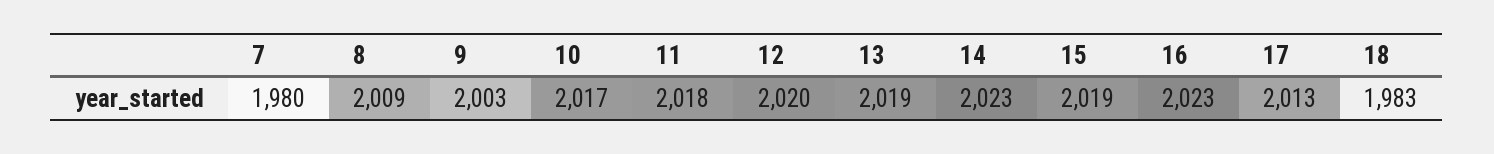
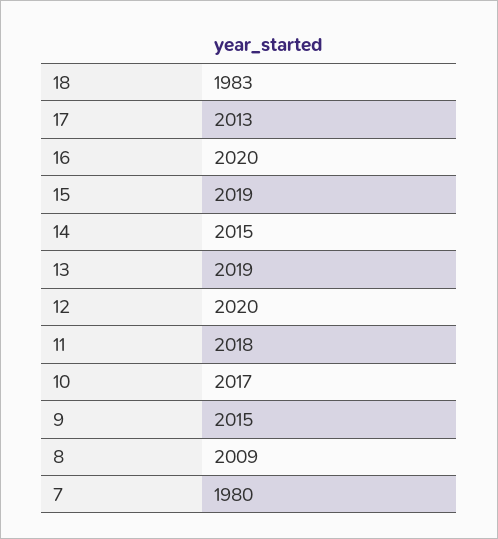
9: 2003 -> 2015
14: 2023 -> 2015
16: 2023 -> 2020

